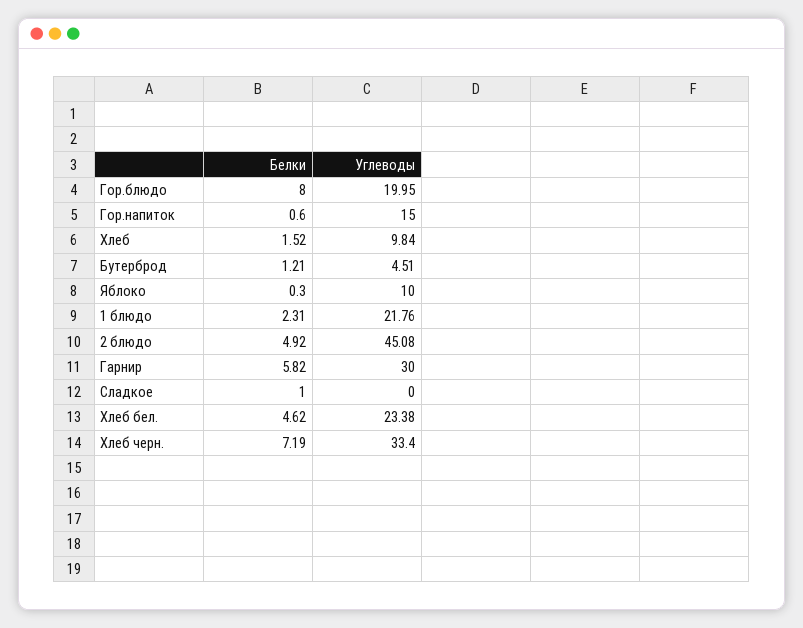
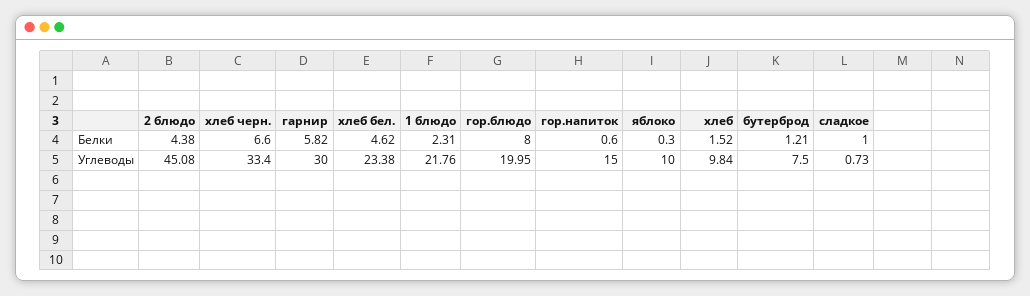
Углеводы, Бутерброд: 4.51 -> 7.5
Белки, 2 блюдо: 4.92 -> 4.38
Углеводы, Сладкое: 0 -> 0.73
Белки, Хлеб черн.: 7.19 -> 6.6

